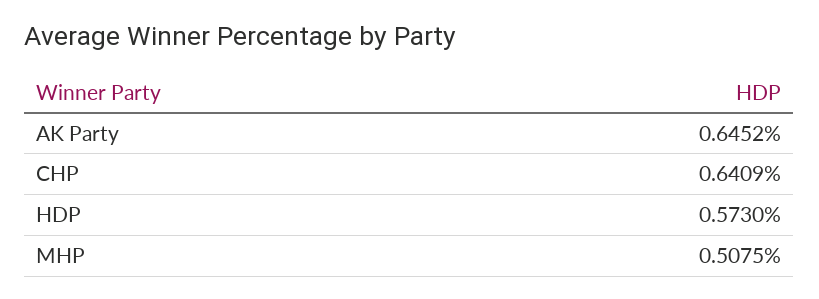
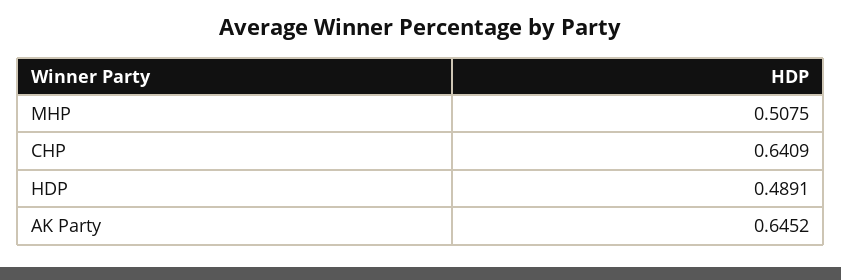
HDP: 0.573 -> 0.4891

